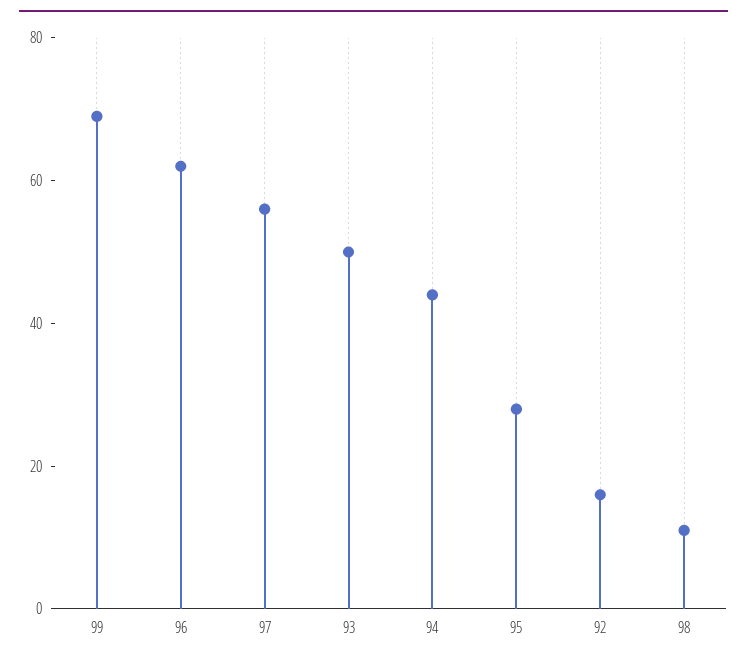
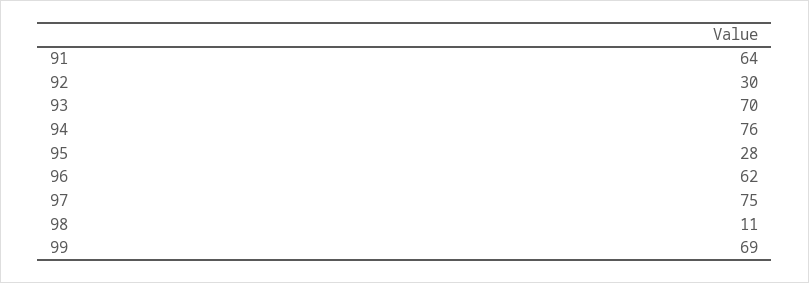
97: 55 -> 75
93: 50 -> 70
94: 45 -> 76
92: 15 -> 30
91: none -> 64

